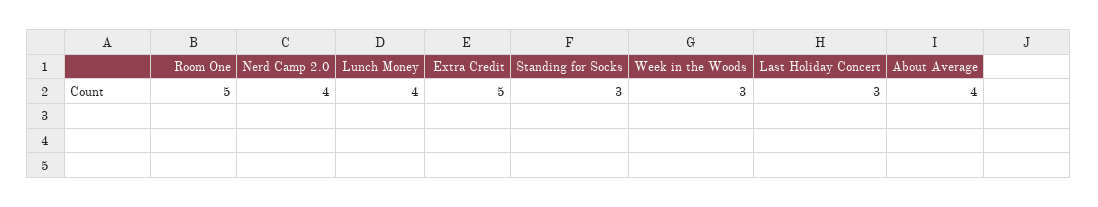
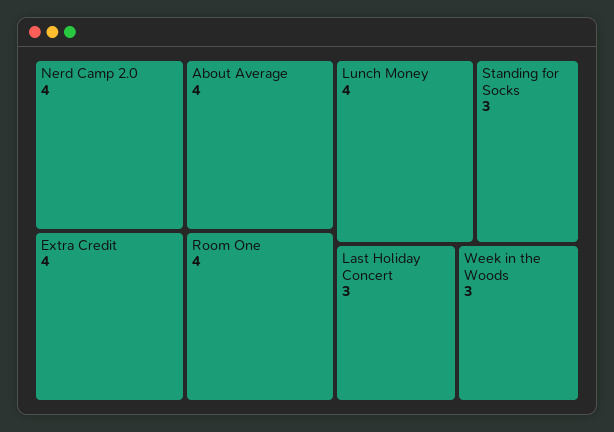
Room One: 5 -> 4
Extra Credit: 5 -> 4

